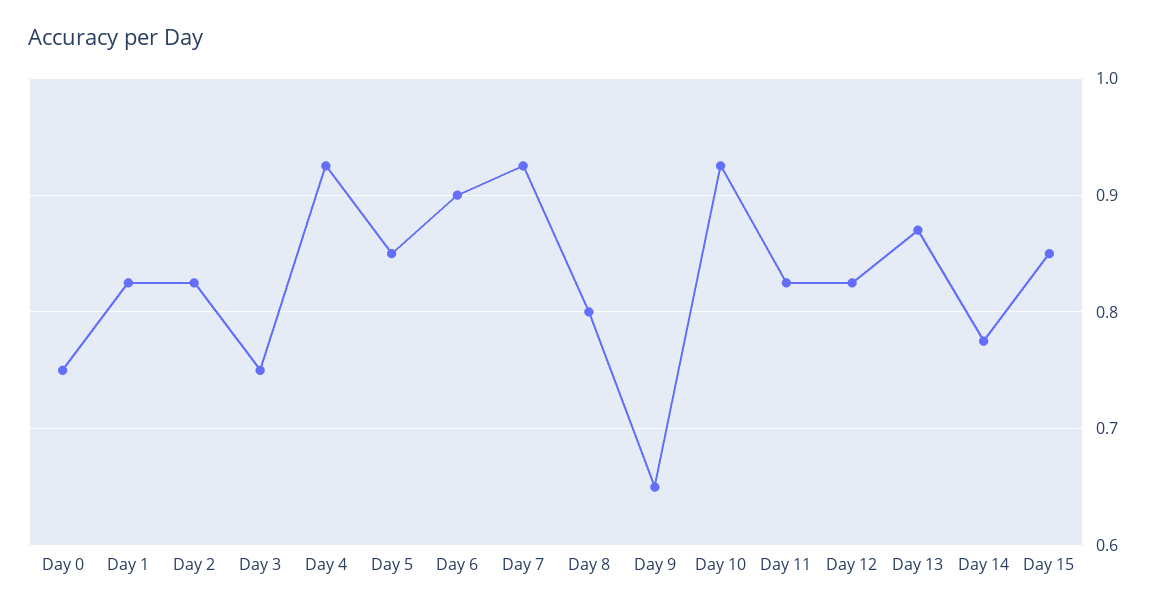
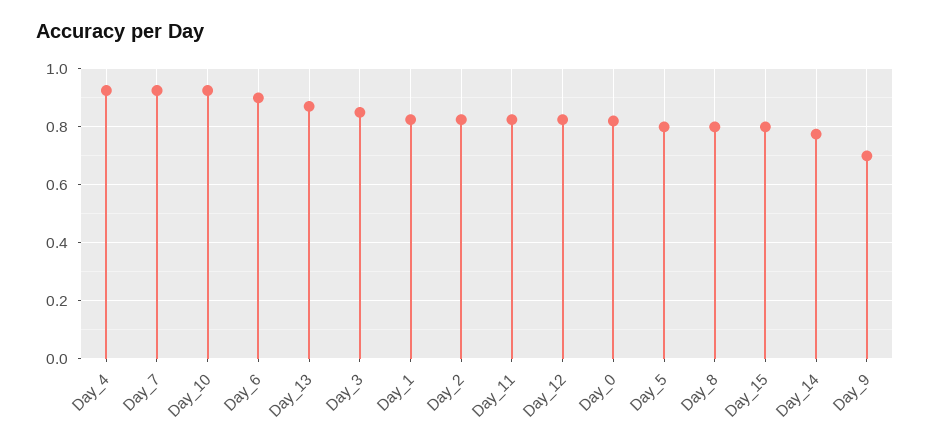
Day 0: 0.75 -> 0.825
Day 3: 0.75 -> 0.85
Day 5: 0.85 -> 0.8
Day 9: 0.65 -> 0.7
Day 15: 0.85 -> 0.8

